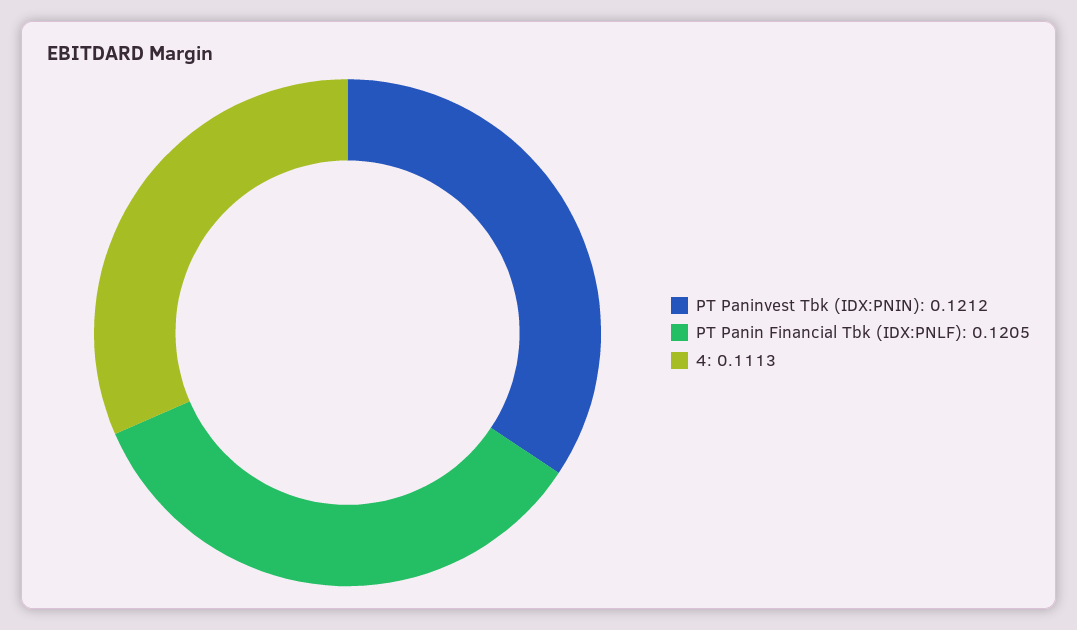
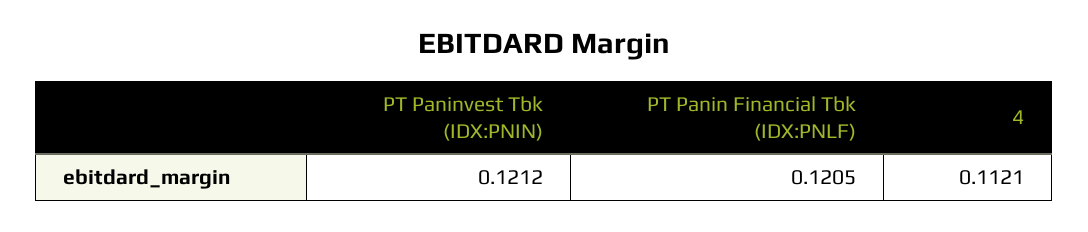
4: 0.1113 -> 0.1121

